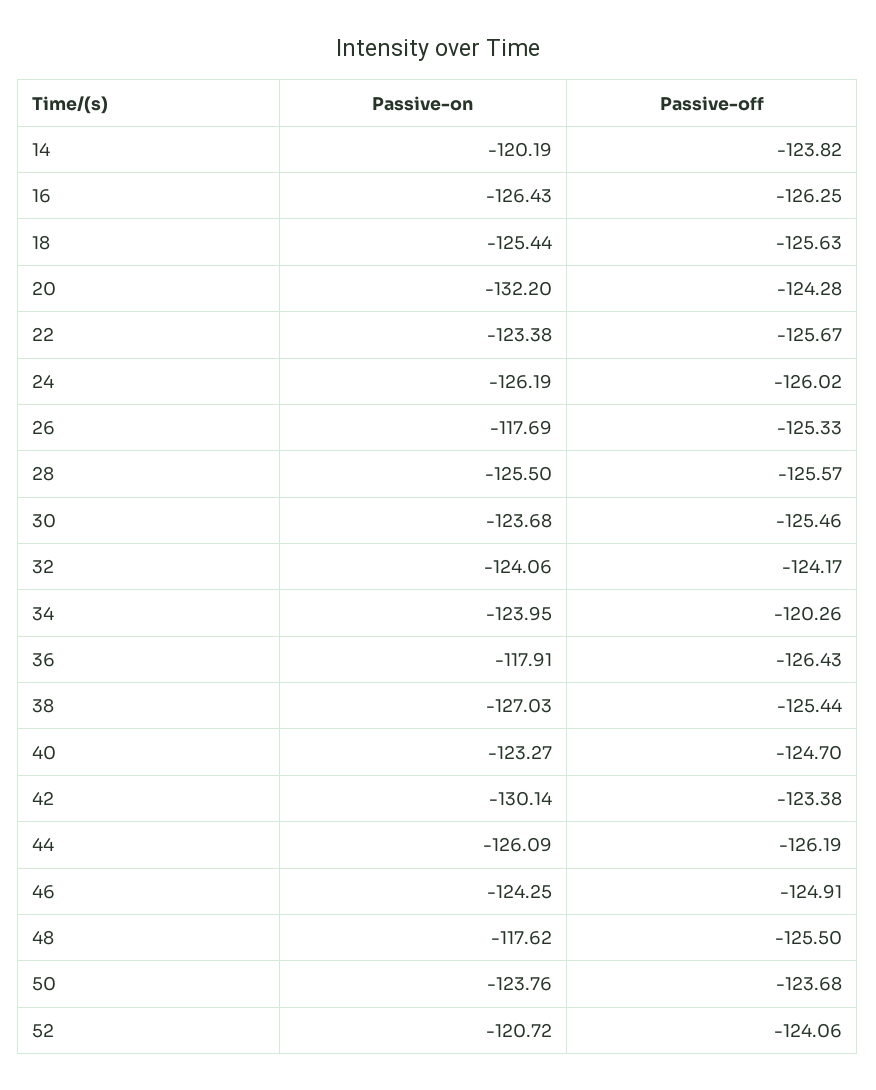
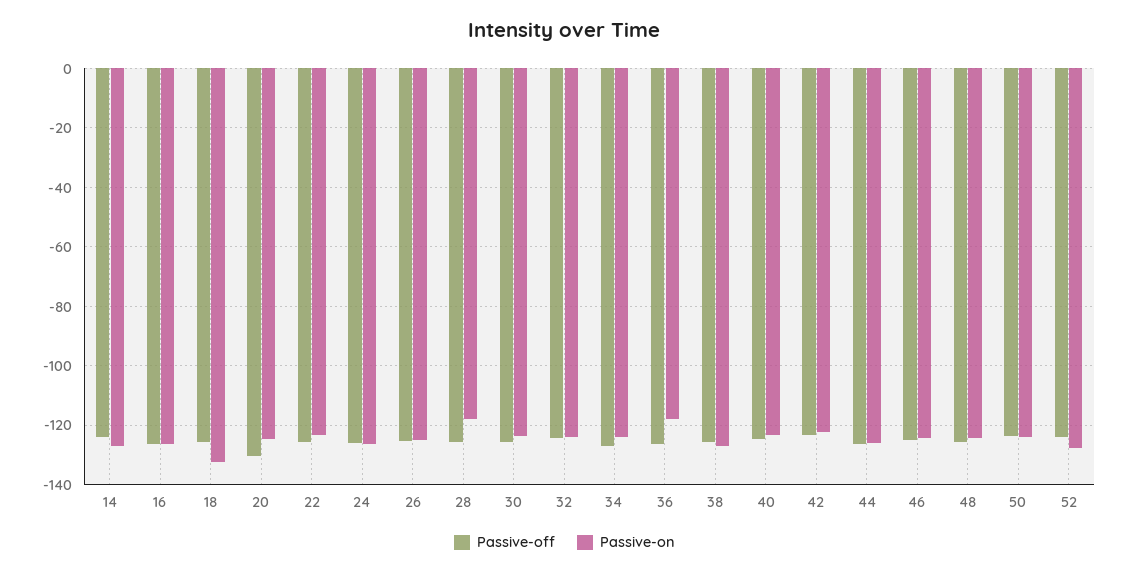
Passive-on, 14: -120.19 -> -127.5
Passive-on, 18: -125.44 -> -132.5
Passive-on, 20: -132.2 -> -125
Passive-off, 20: -124.28 -> -130
Passive-on, 26: -117.69 -> -125
Passive-on, 28: -125.5 -> -117.5
Passive-off, 34: -120.26 -> -127.5
Passive-on, 42: -130.14 -> -122.5
Passive-on, 48: -117.62 -> -125
Passive-on, 52: -120.72 -> -127.5

